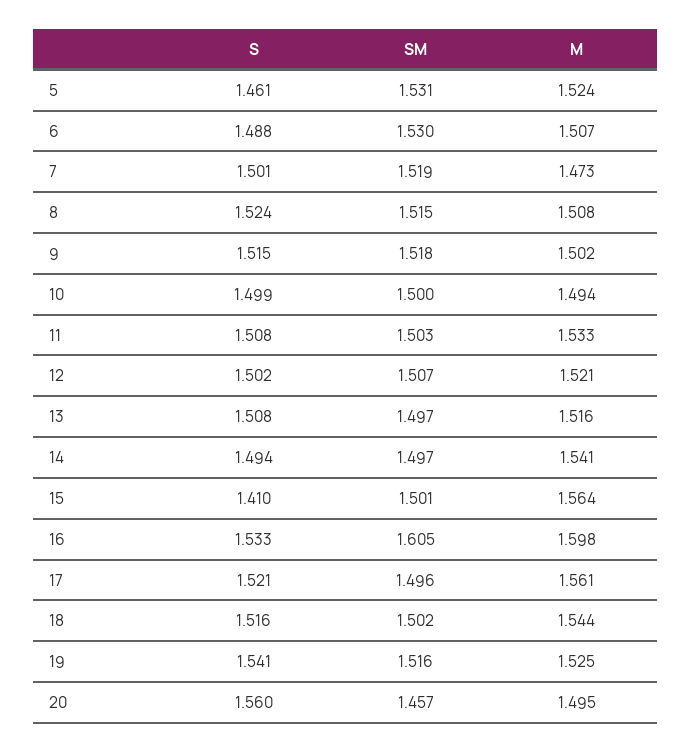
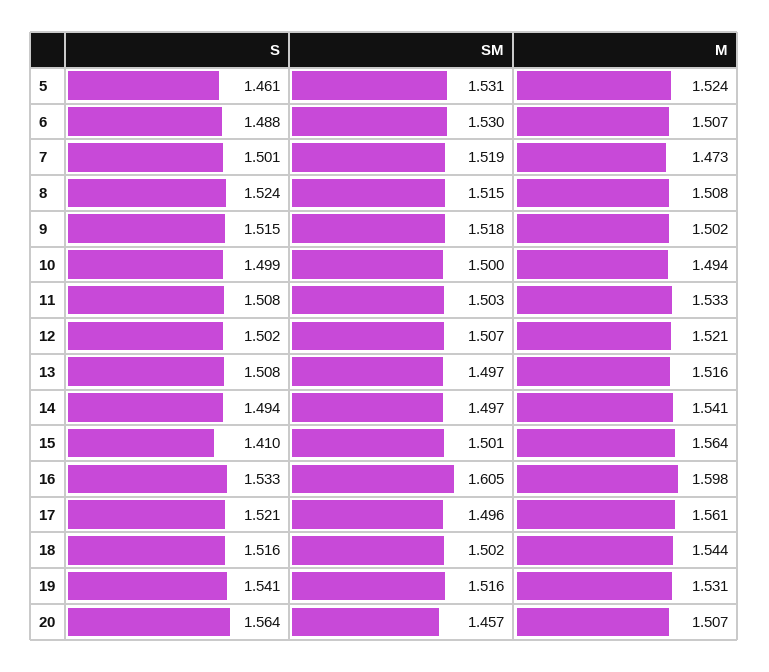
M, 19: 1.525 -> 1.531
S, 20: 1.56 -> 1.564
M, 20: 1.495 -> 1.507

